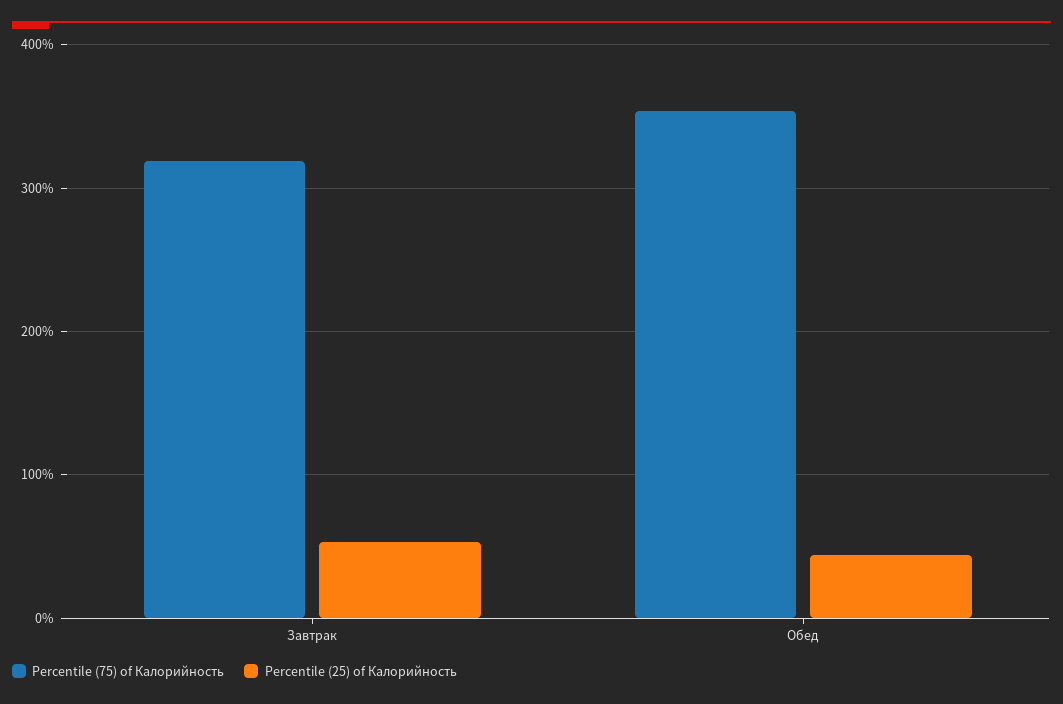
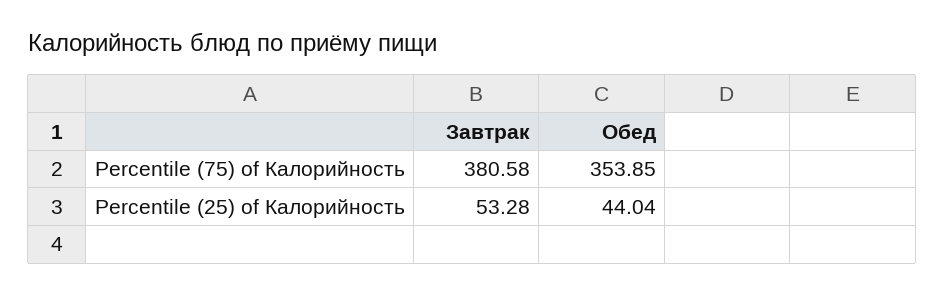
Percentile (75) of Калорийность, Завтрак: 320 -> 380.58

